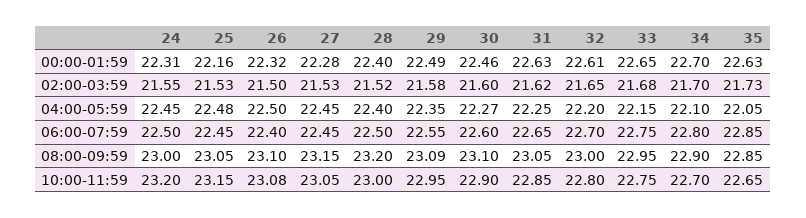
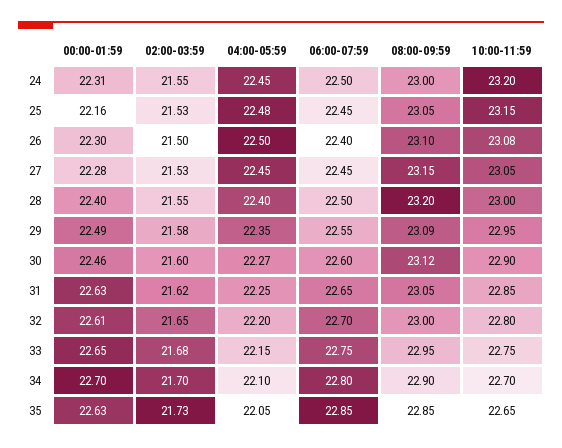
26, 00:00-01:59: 22.32 -> 22.3
28, 02:00-03:59: 21.52 -> 21.55
30, 08:00-09:59: 23.1 -> 23.12

